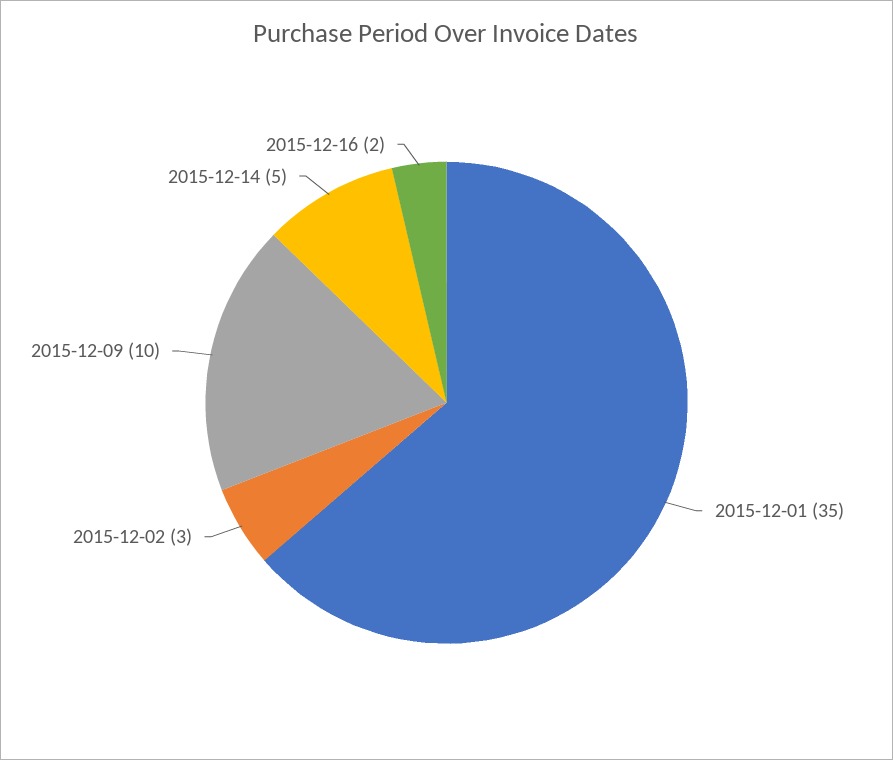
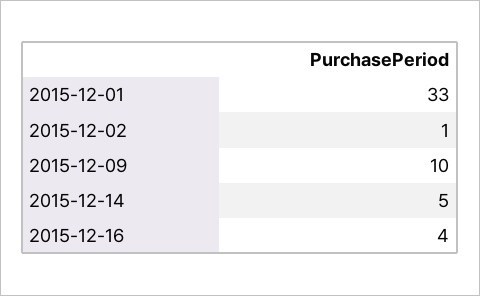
2015-12-01: 35 -> 33
2015-12-02: 3 -> 1
2015-12-16: 2 -> 4

